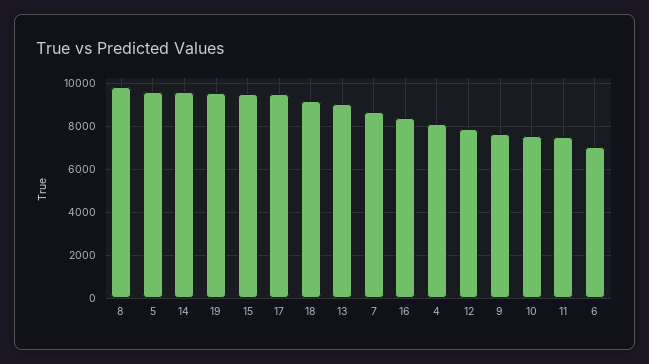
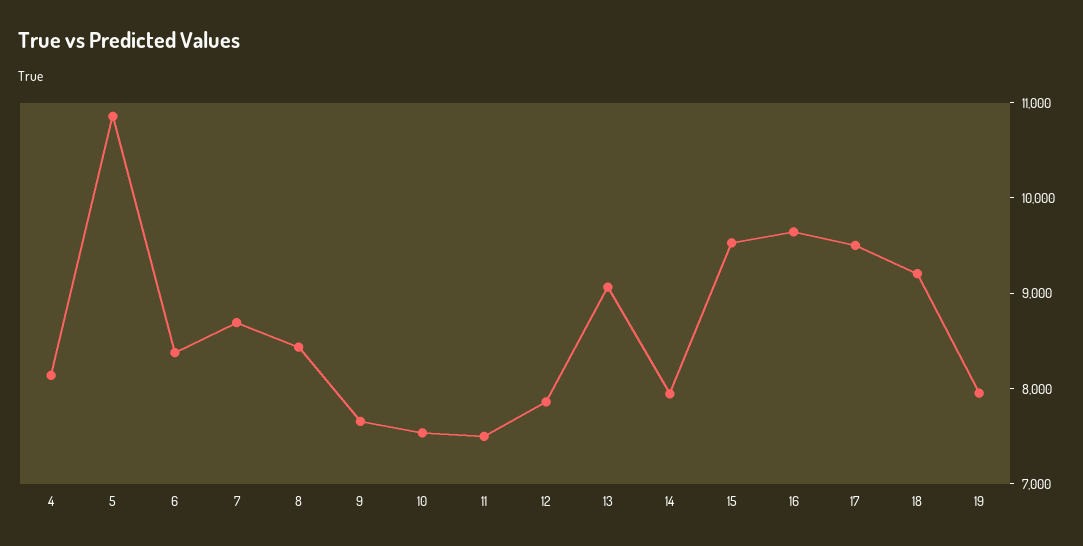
8: 10000 -> 8400
5: 9500 -> 10800
14: 9500 -> 8000
19: 9500 -> 8000
16: 8500 -> 9600
6: 7000 -> 8400

